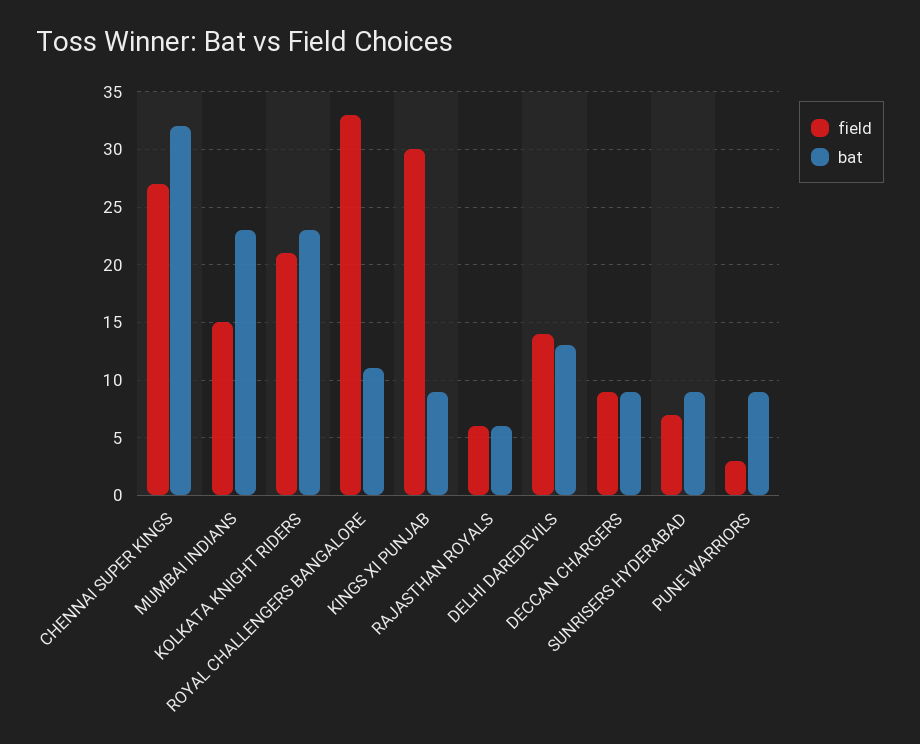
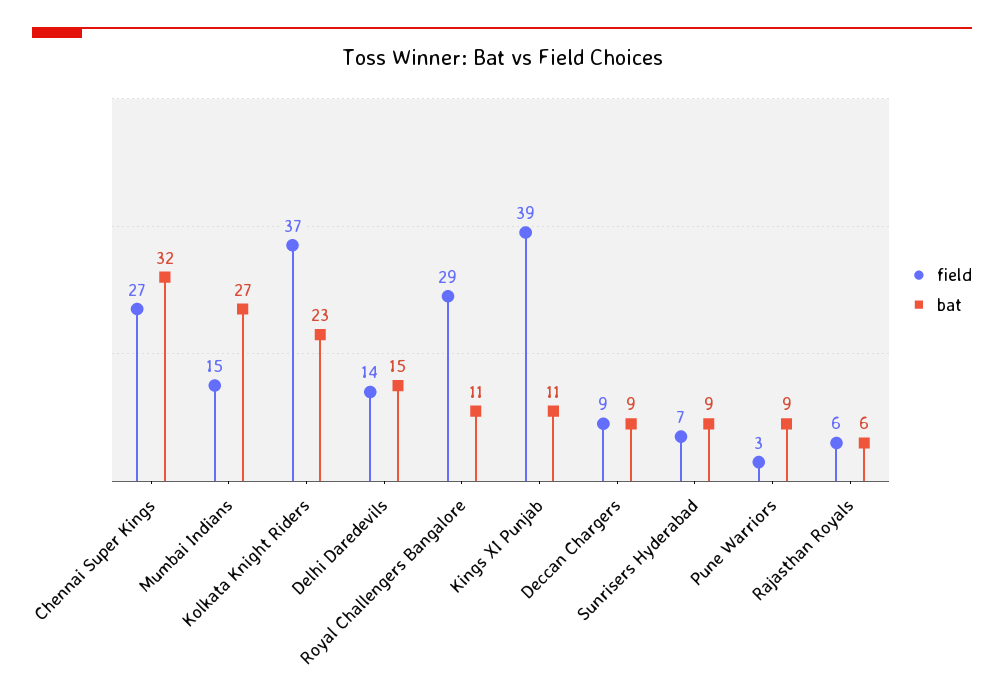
bat, MUMBAI INDIANS: 23 -> 27
field, KOLKATA KNIGHT RIDERS: 21 -> 37
field, ROYAL CHALLENGERS BANGALORE: 33 -> 29
field, KINGS XI PUNJAB: 30 -> 39
bat, KINGS XI PUNJAB: 9 -> 11
bat, DELHI DAREDEVILS: 13 -> 15

